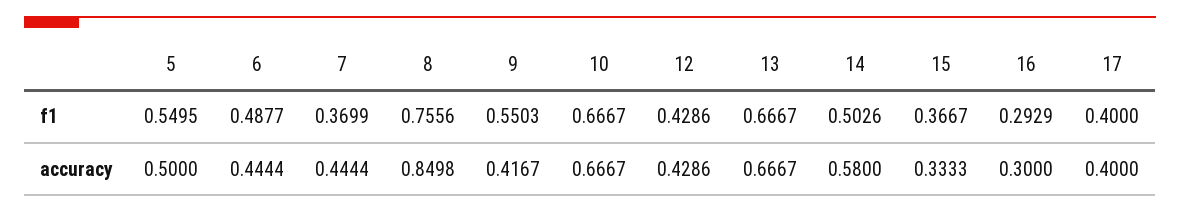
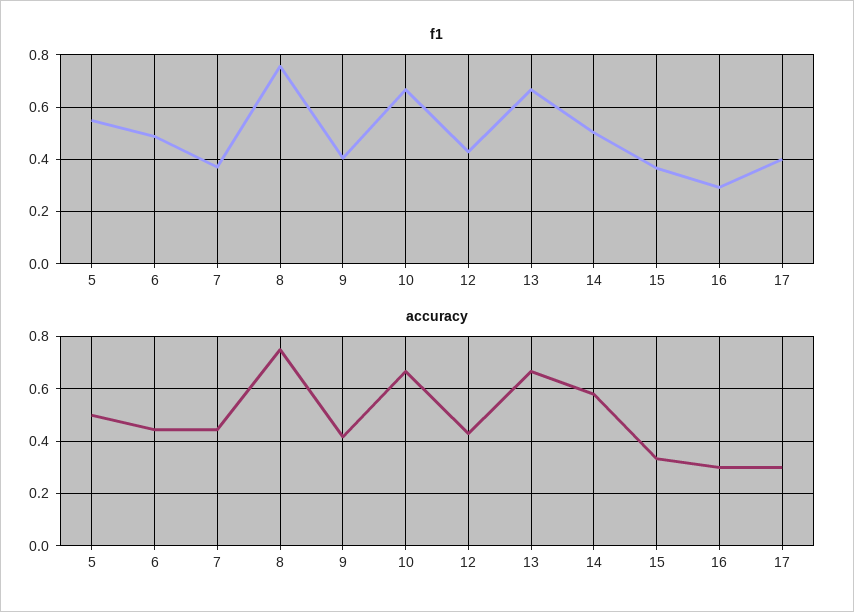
f1, 9: 0.5503 -> 0.4
accuracy, 8: 0.8498 -> 0.75
accuracy, 17: 0.4 -> 0.3

